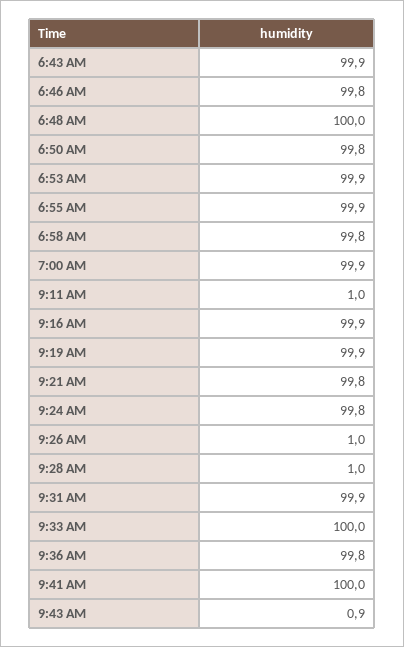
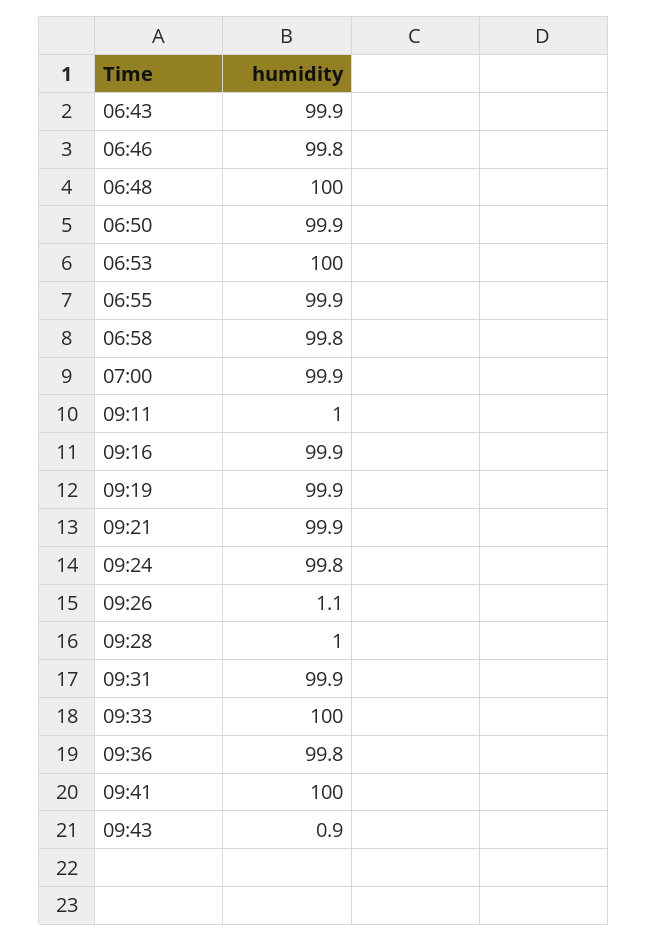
6:50 AM: 99.8 -> 99.9
6:53 AM: 99.9 -> 100
9:21 AM: 99.8 -> 99.9
9:26 AM: 1 -> 1.1

